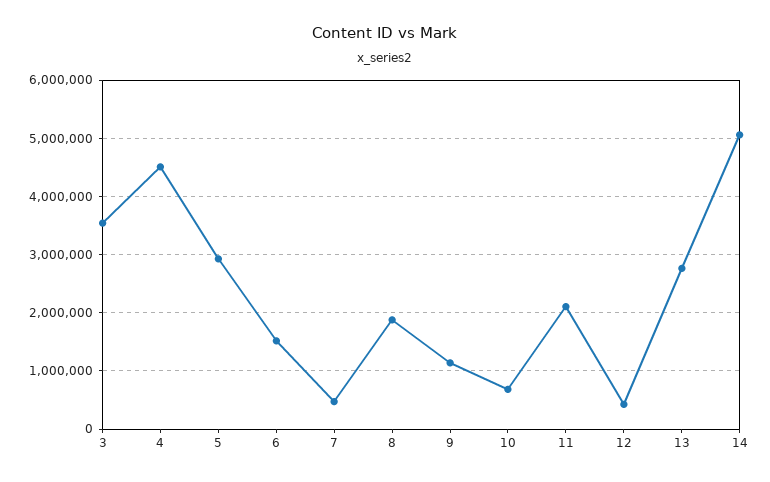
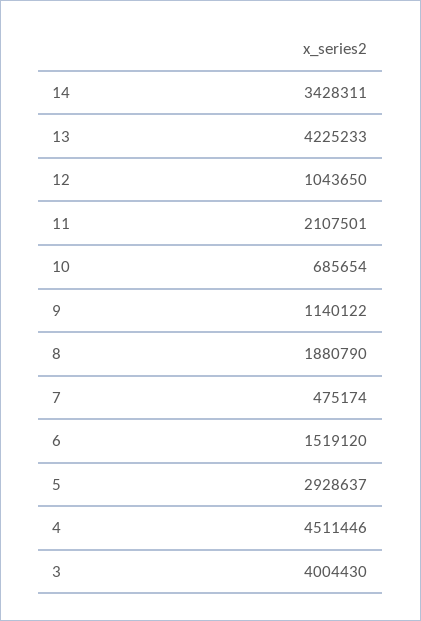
3: 3600000 -> 4004430
12: 400000 -> 1043650
13: 2800000 -> 4225233
14: 5000000 -> 3428311

